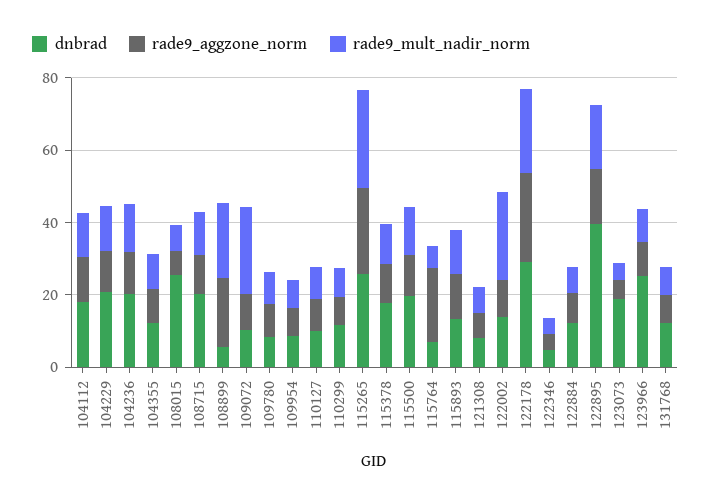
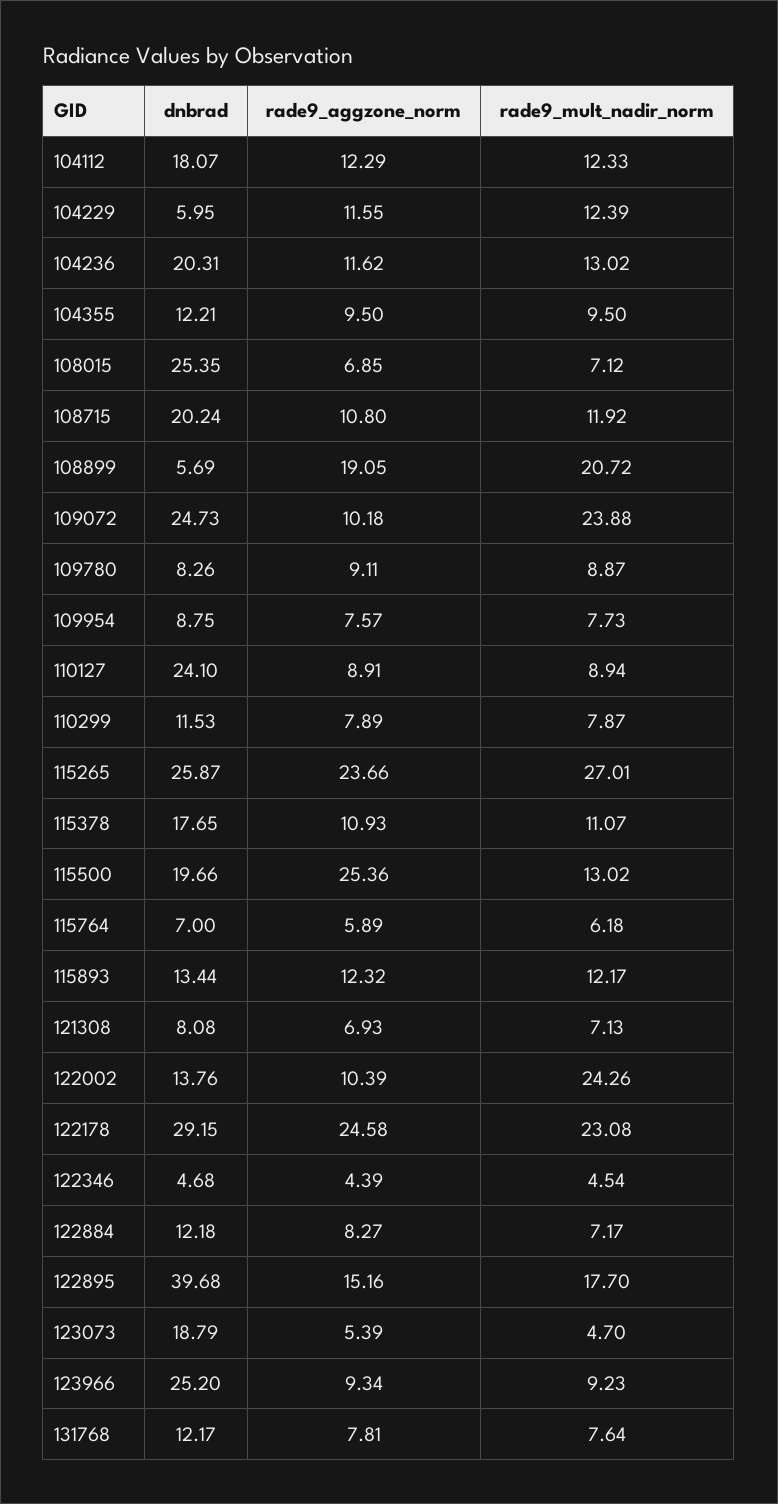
dnbrad, 104229: 20 -> 5.95
dnbrad, 109072: 10 -> 24.73
dnbrad, 110127: 10 -> 24.1
rade9_aggzone_norm, 115500: 10 -> 25.36
rade9_aggzone_norm, 115764: 20 -> 5.89

